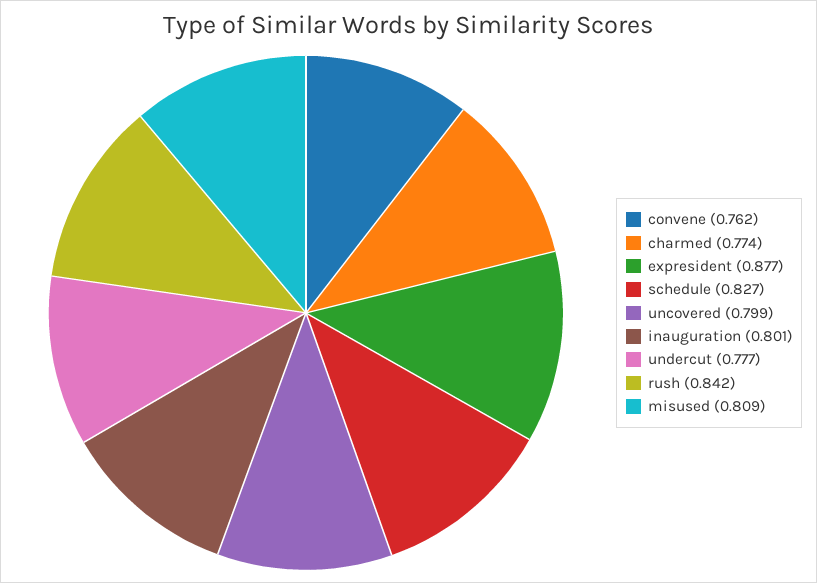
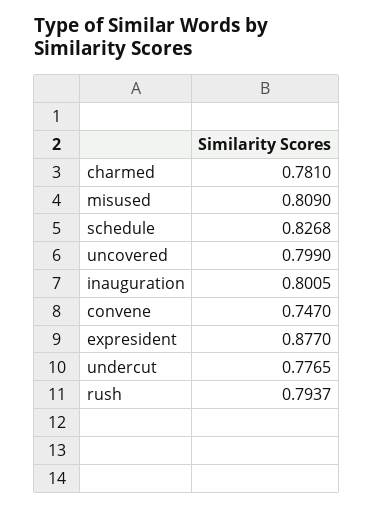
convene: 0.762 -> 0.747
charmed: 0.774 -> 0.781
rush: 0.842 -> 0.7937

